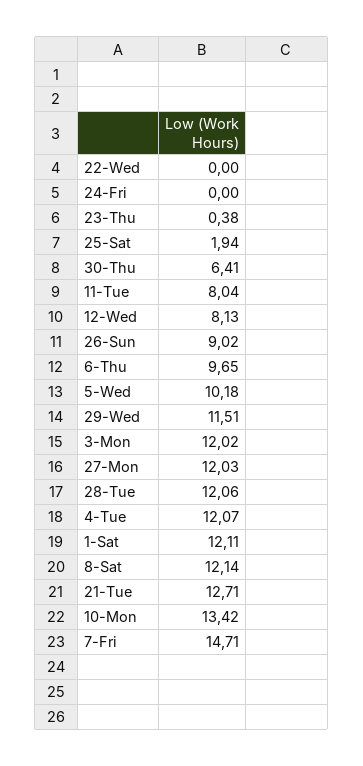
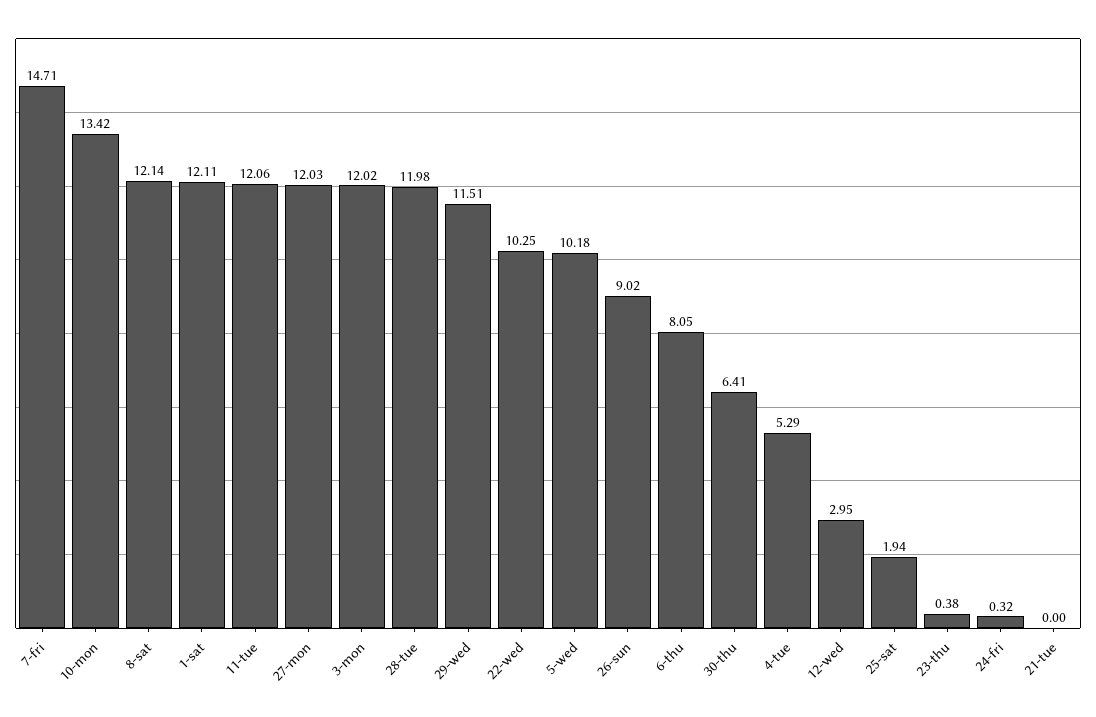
22-Wed: 0 -> 10.25
24-Fri: 0 -> 0.32
11-Tue: 8.04 -> 12.06
12-Wed: 8.13 -> 2.95
6-Thu: 9.65 -> 8.05
28-Tue: 12.06 -> 11.98
4-Tue: 12.07 -> 5.29
21-Tue: 12.71 -> 0

